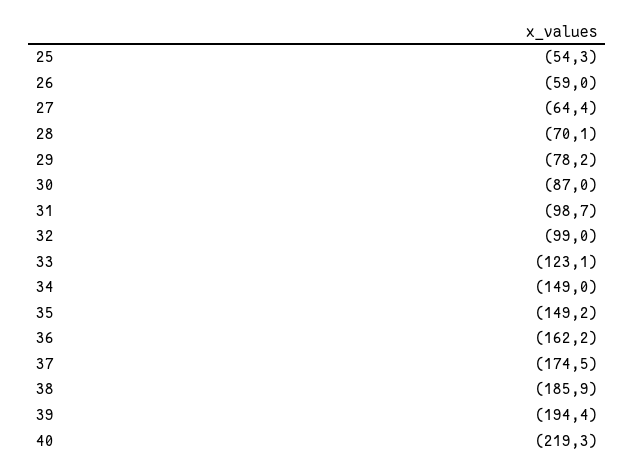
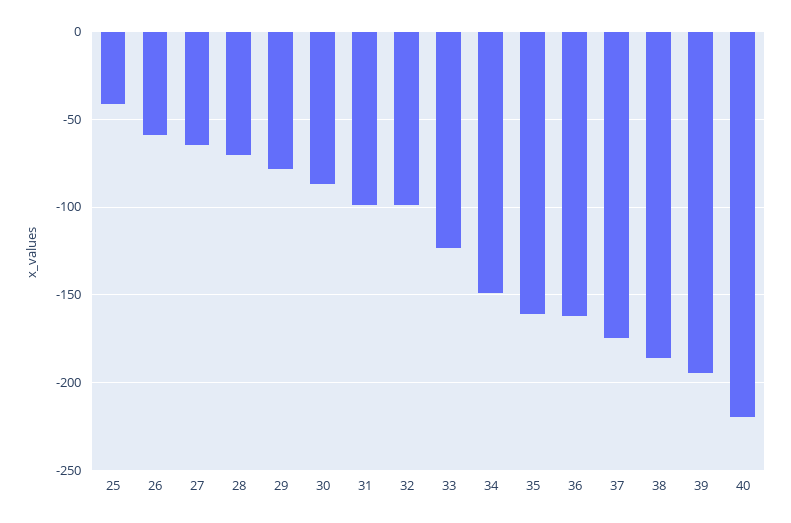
25: -54.3 -> -40
35: -149.2 -> -160

